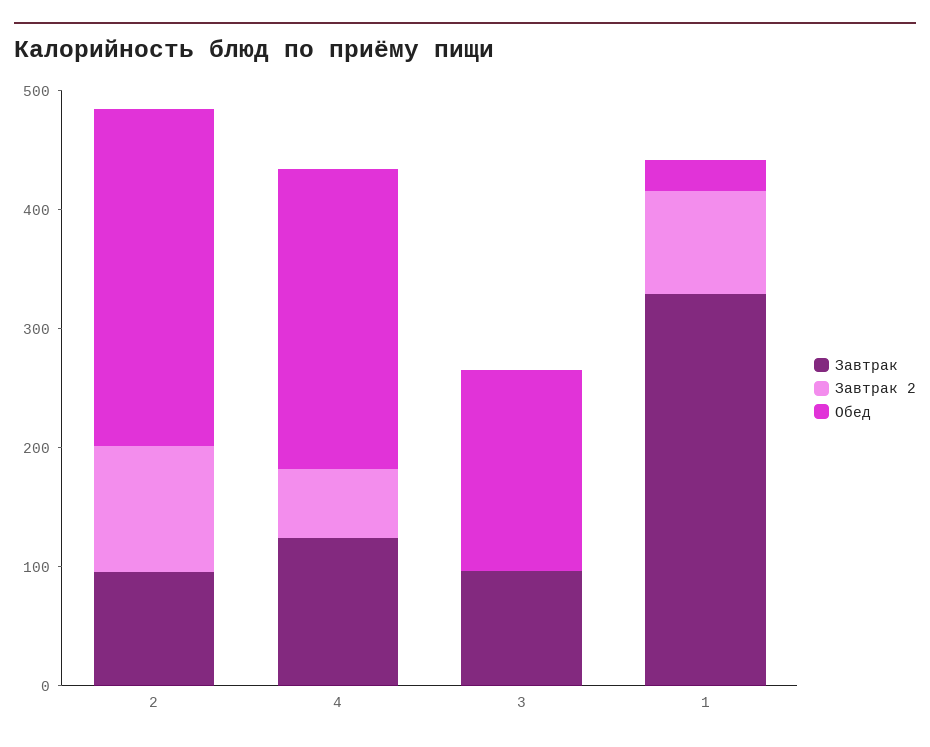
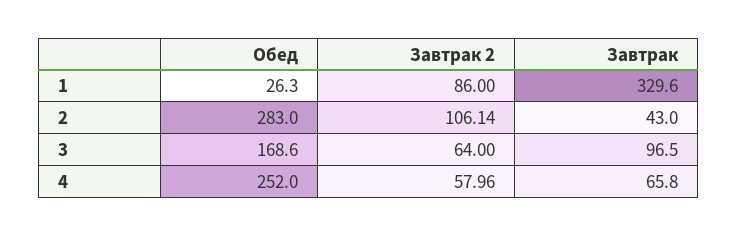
Завтрак, 2: 100 -> 43
Завтрак, 4: 120 -> 65.8
Завтрак 2, 3: 0 -> 64

